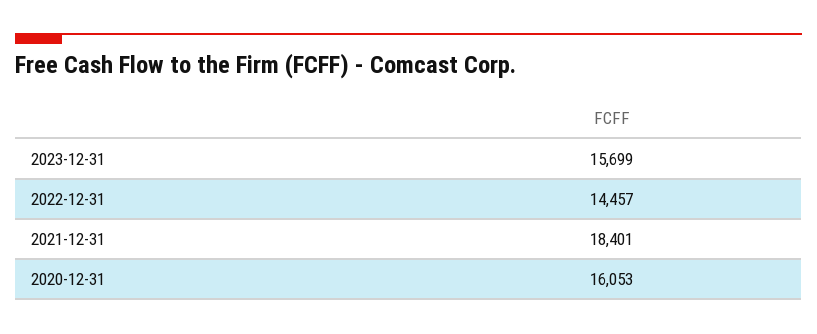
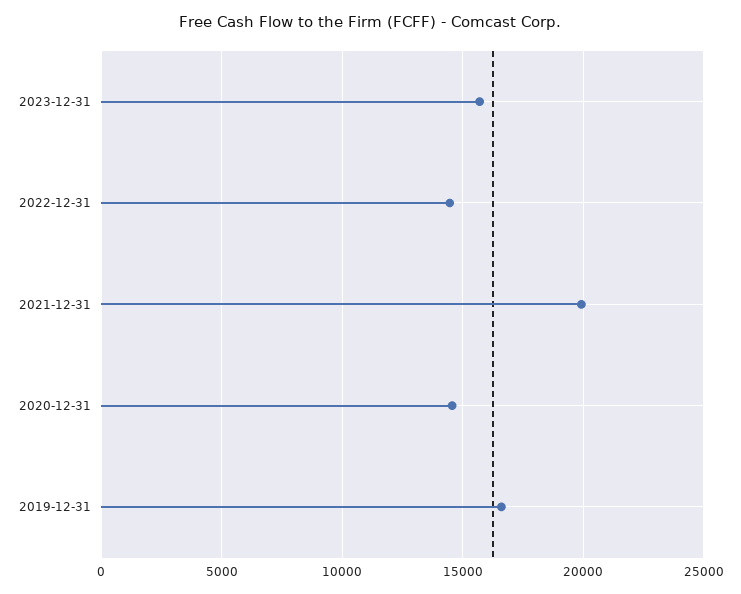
2021-12-31: 18401 -> 20000
2020-12-31: 16053 -> 14500
2019-12-31: none -> 16500

